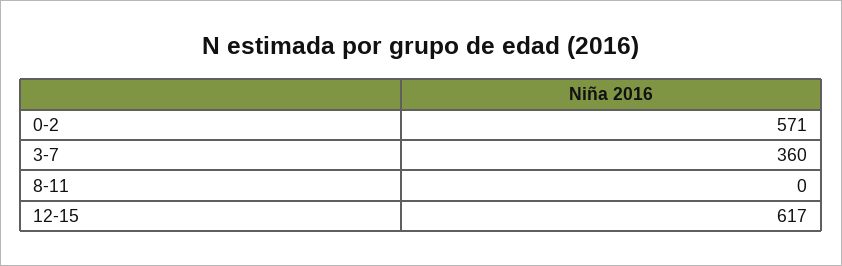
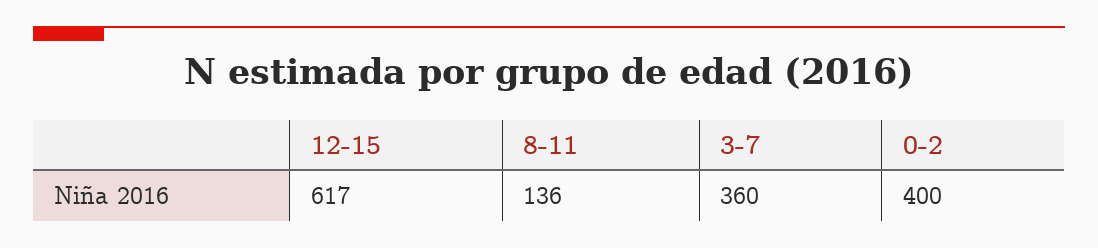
0-2: 571 -> 400
8-11: 0 -> 136

